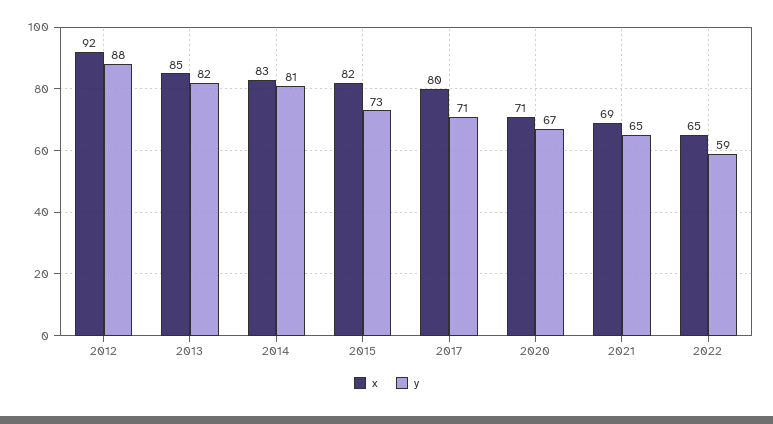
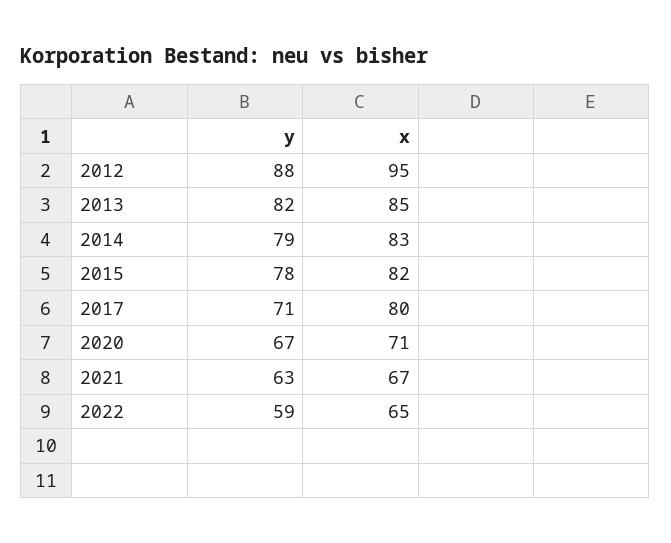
x, 2012: 92 -> 95
y, 2014: 81 -> 79
y, 2015: 73 -> 78
x, 2021: 69 -> 67
y, 2021: 65 -> 63

